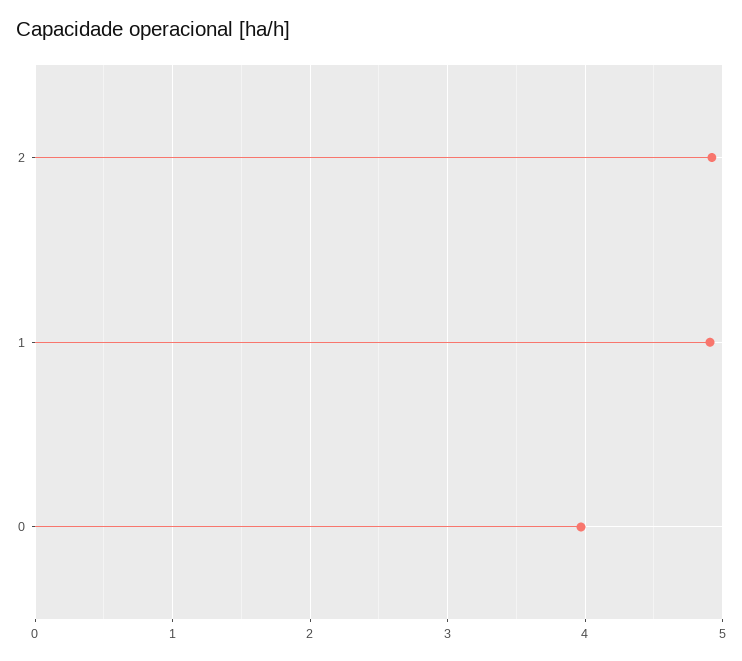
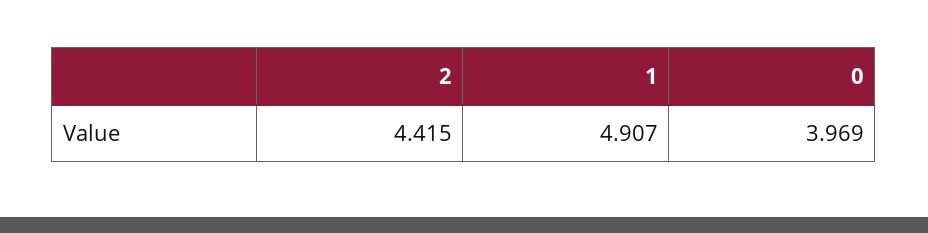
2: 4.9 -> 4.415

